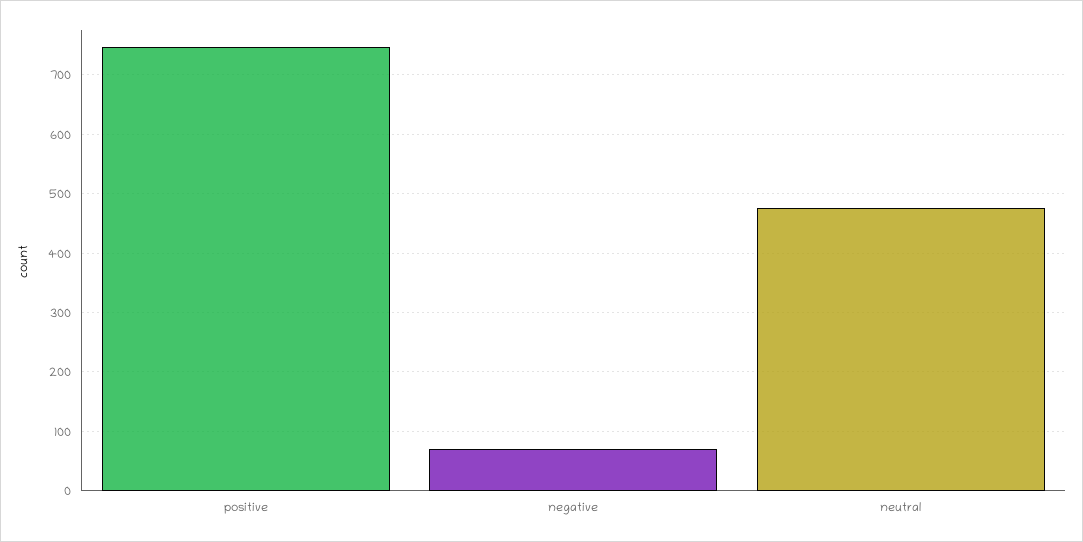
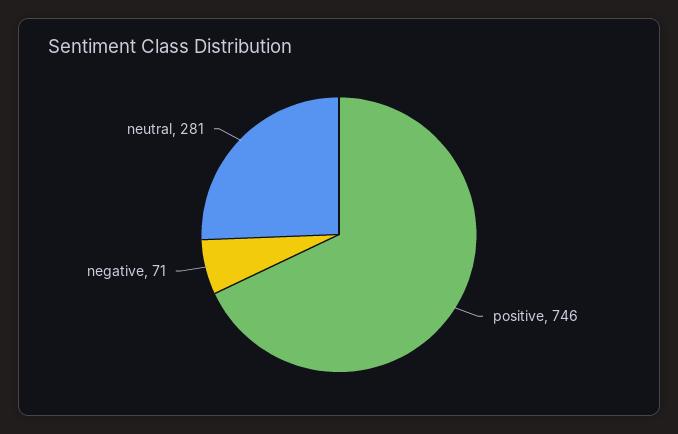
neutral: 480 -> 281

